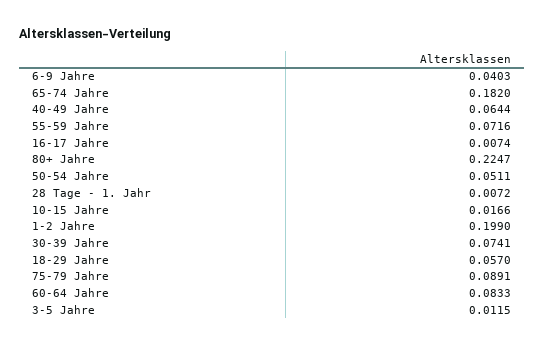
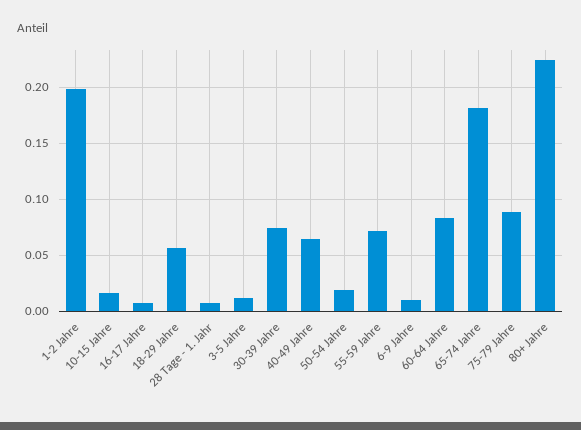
6-9 Jahre: 0.0403 -> 0.01
50-54 Jahre: 0.0511 -> 0.02

